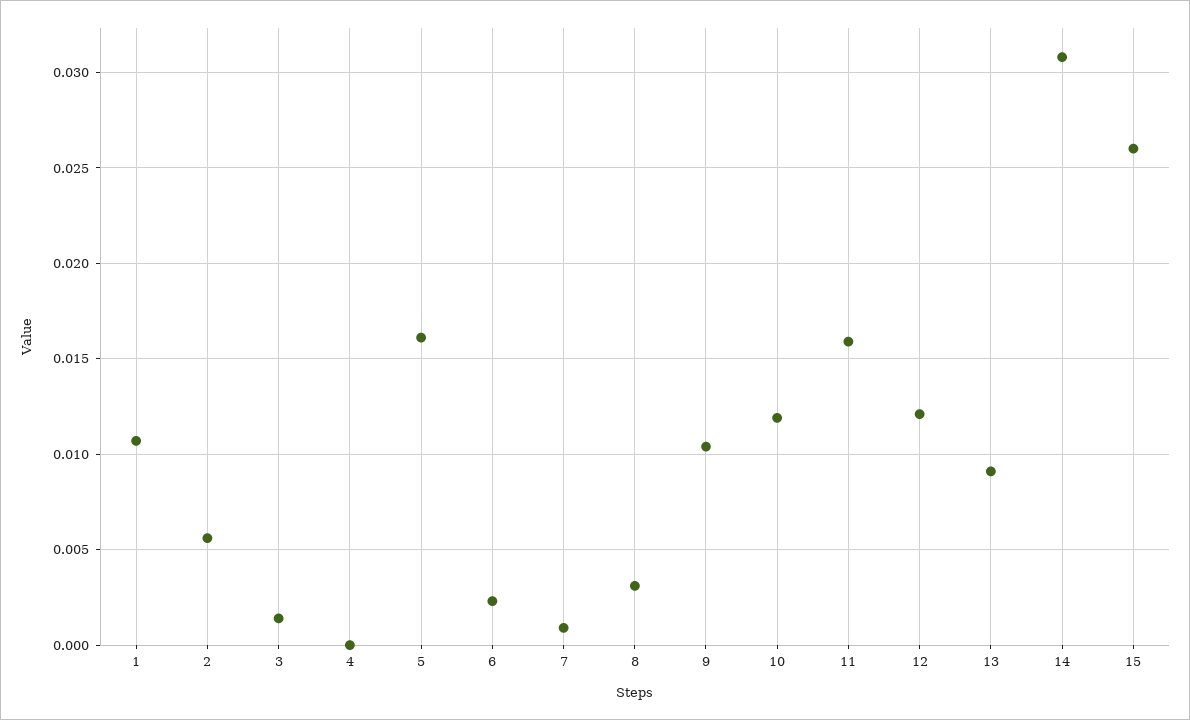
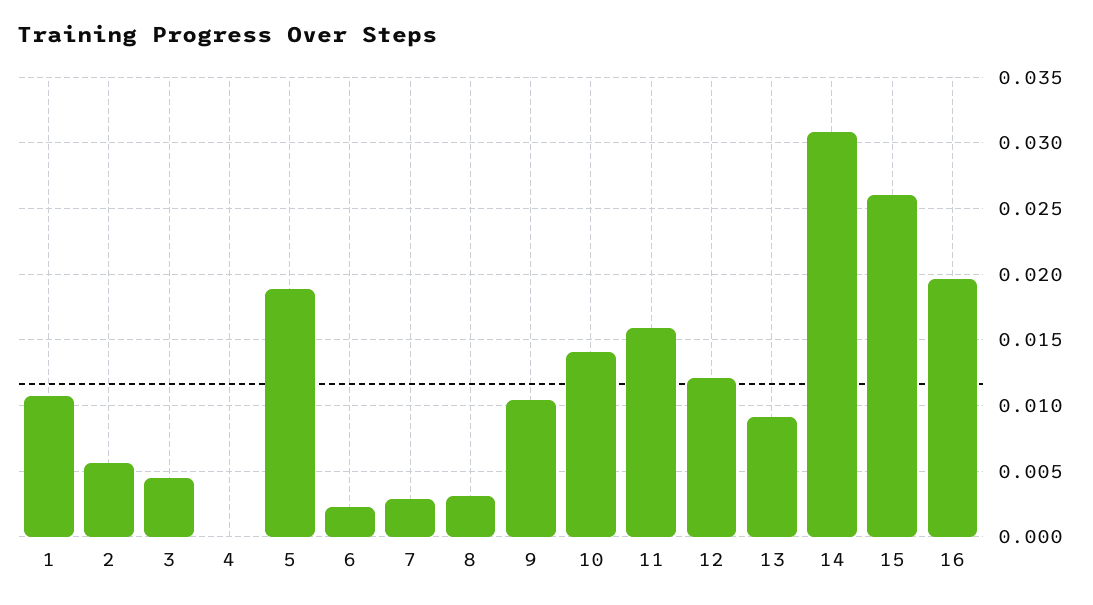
3: 0.0015 -> 0.0045
5: 0.016 -> 0.019
7: 0.001 -> 0.003
10: 0.012 -> 0.014
16: none -> 0.0195

